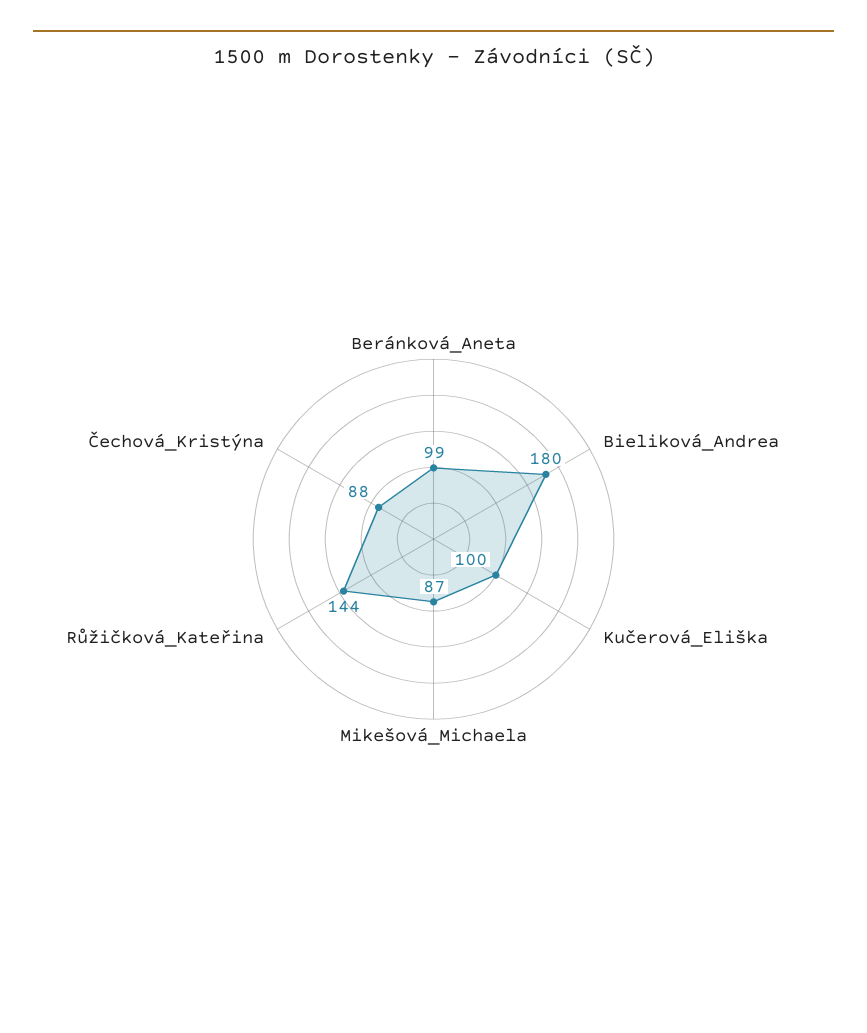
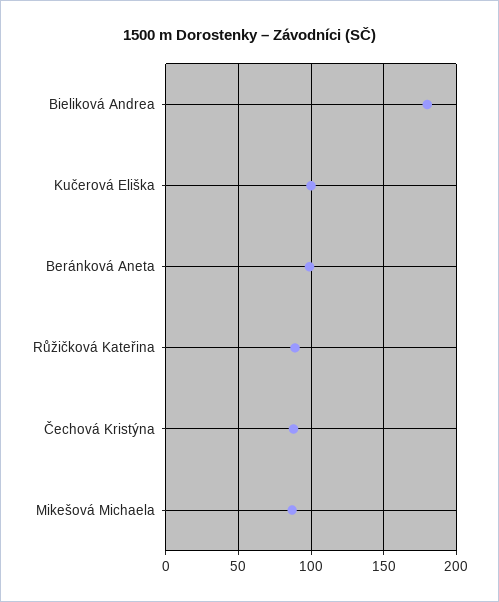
Růžičková_Kateřina: 144 -> 90

